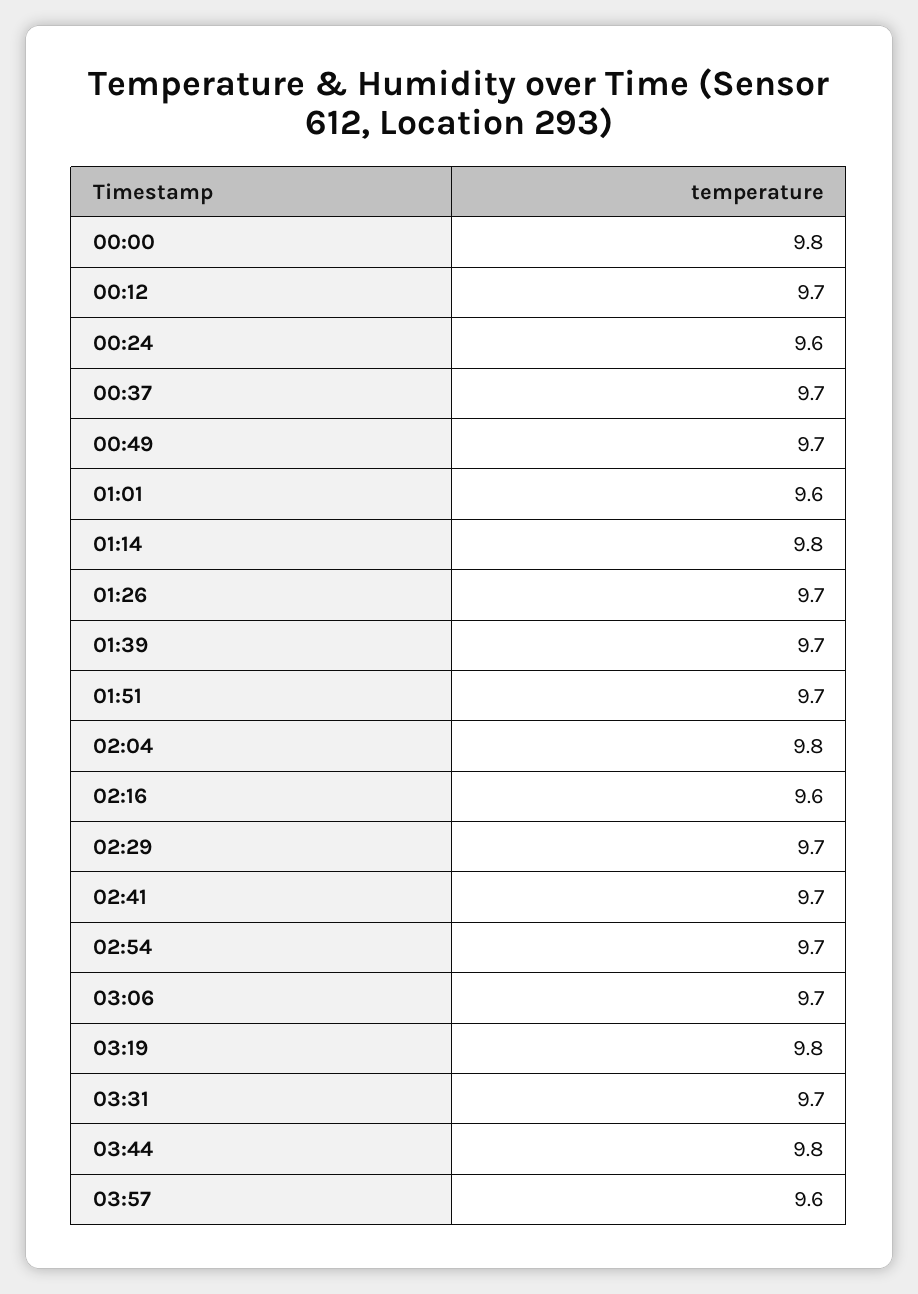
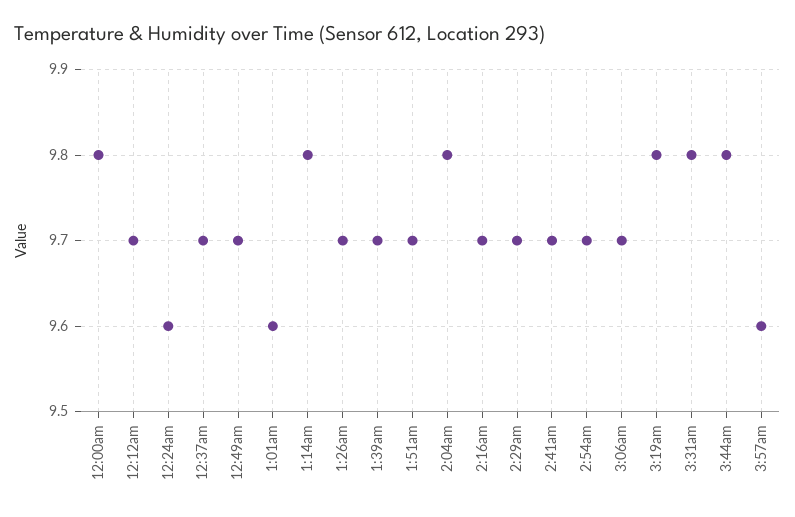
02:16: 9.6 -> 9.7
03:31: 9.7 -> 9.8

